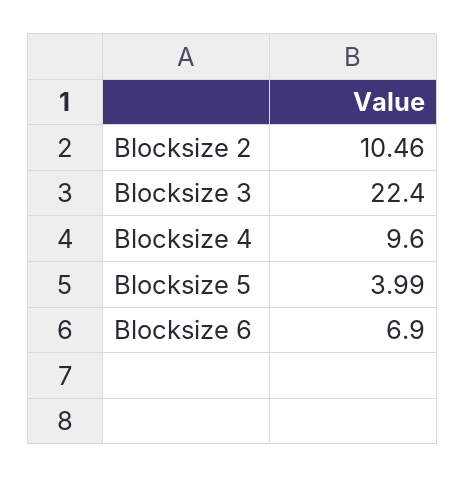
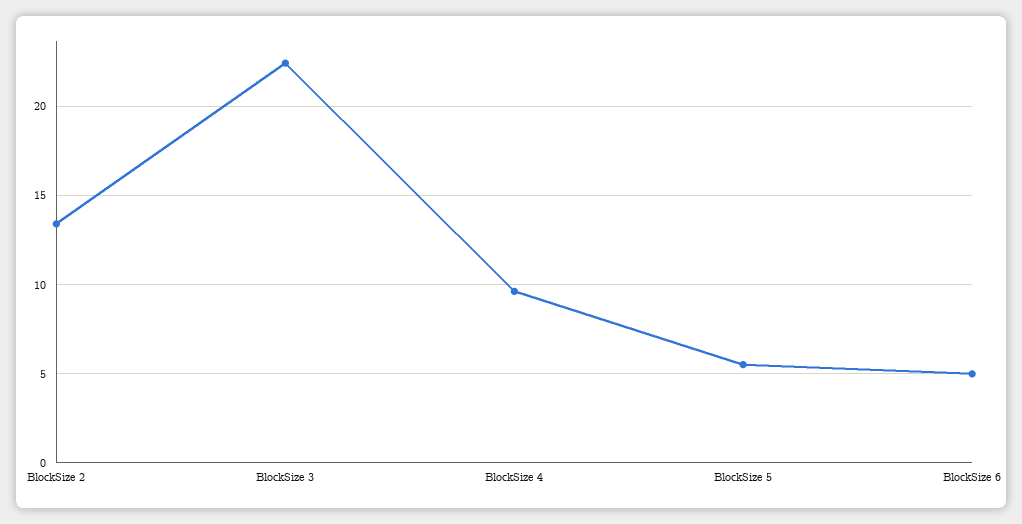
Blocksize 2: 10.46 -> 13.5
Blocksize 5: 3.99 -> 5.5
Blocksize 6: 6.9 -> 5

